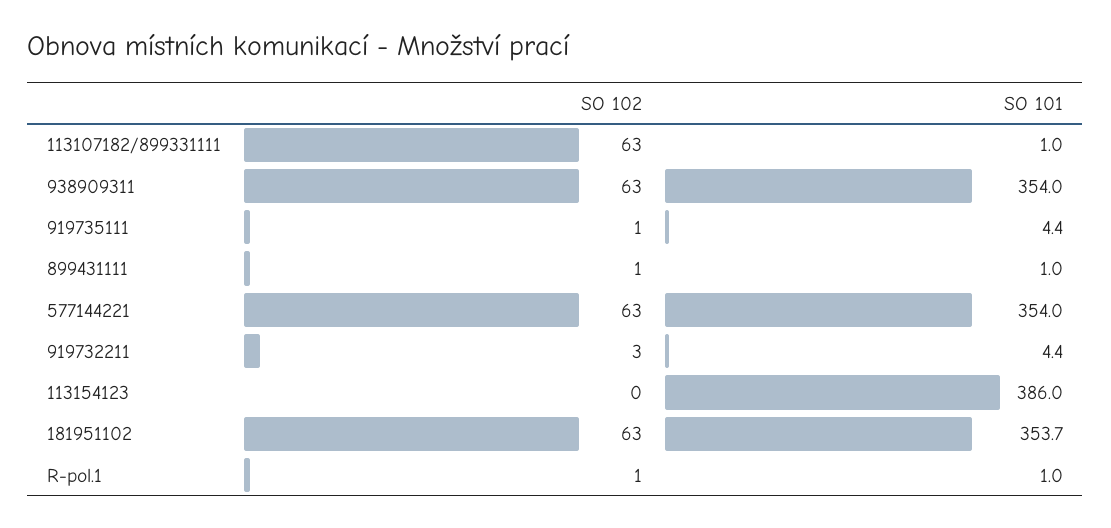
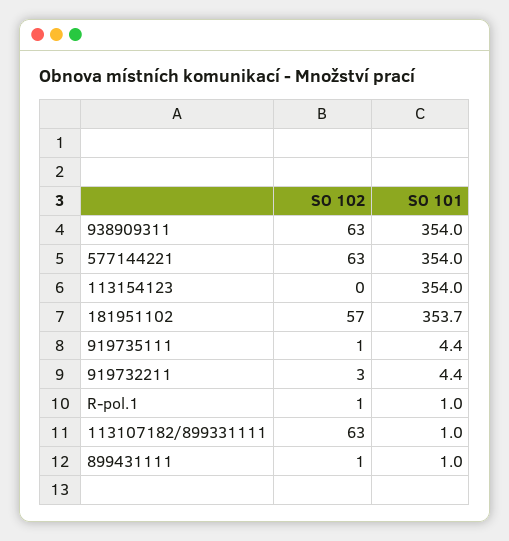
SO 101, 113154123: 386 -> 354
SO 102, 181951102: 63 -> 57

